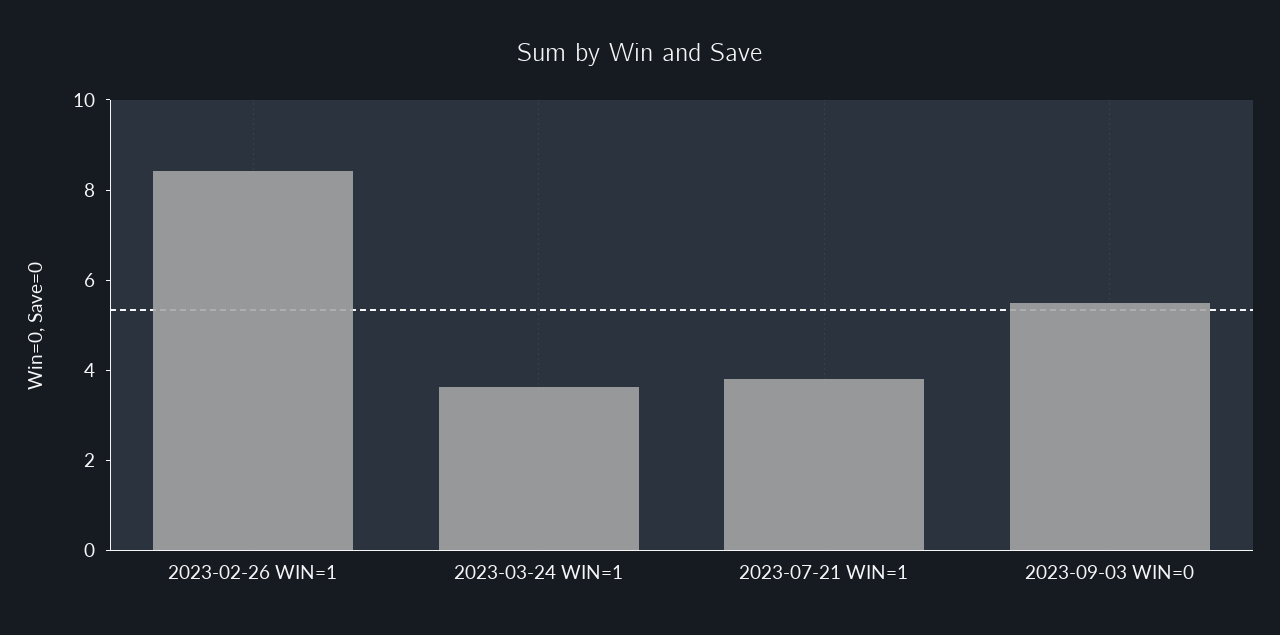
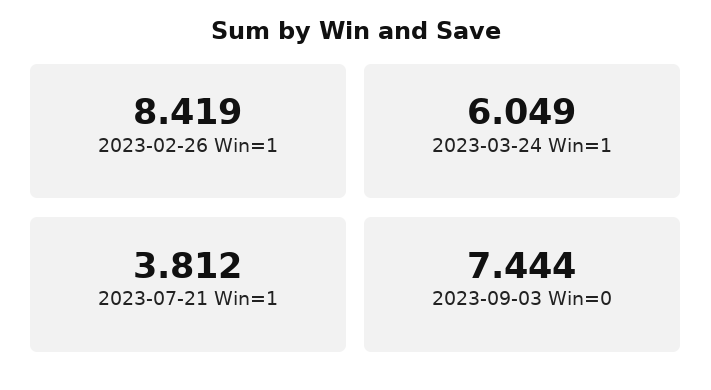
2023-03-24 WIN=1: 3.5 -> 6.049
2023-09-03 WIN=0: 5.5 -> 7.444

